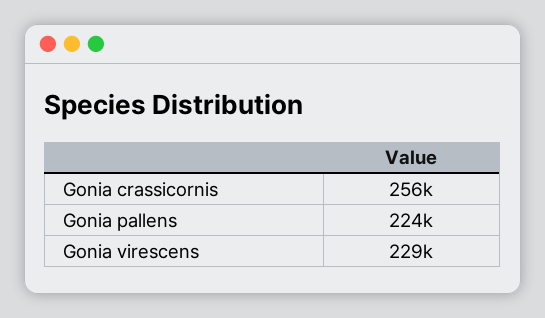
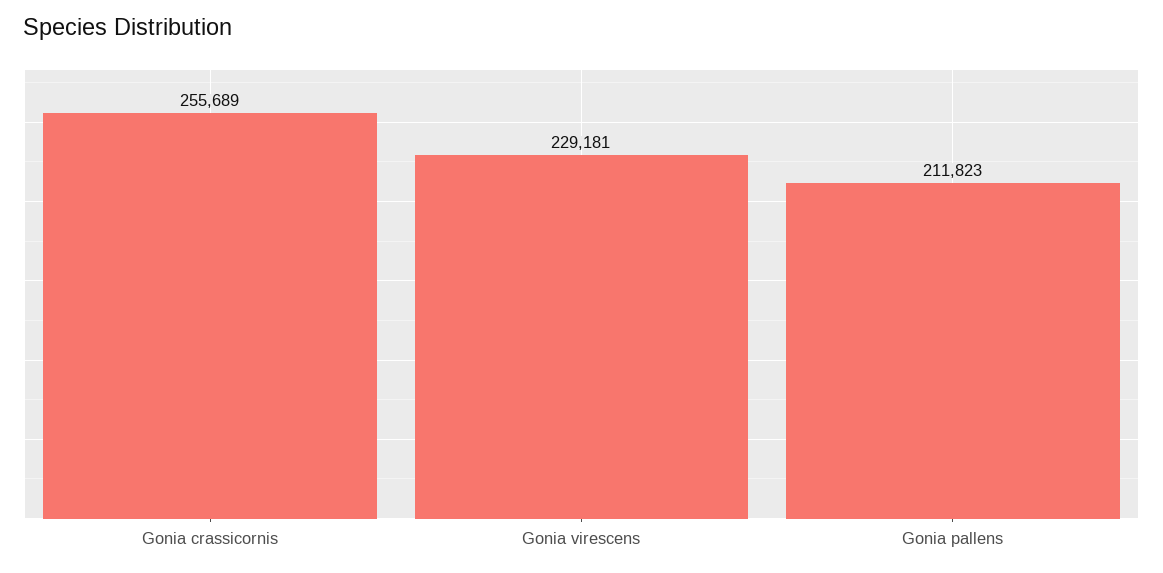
Gonia pallens: 224000 -> 211823

